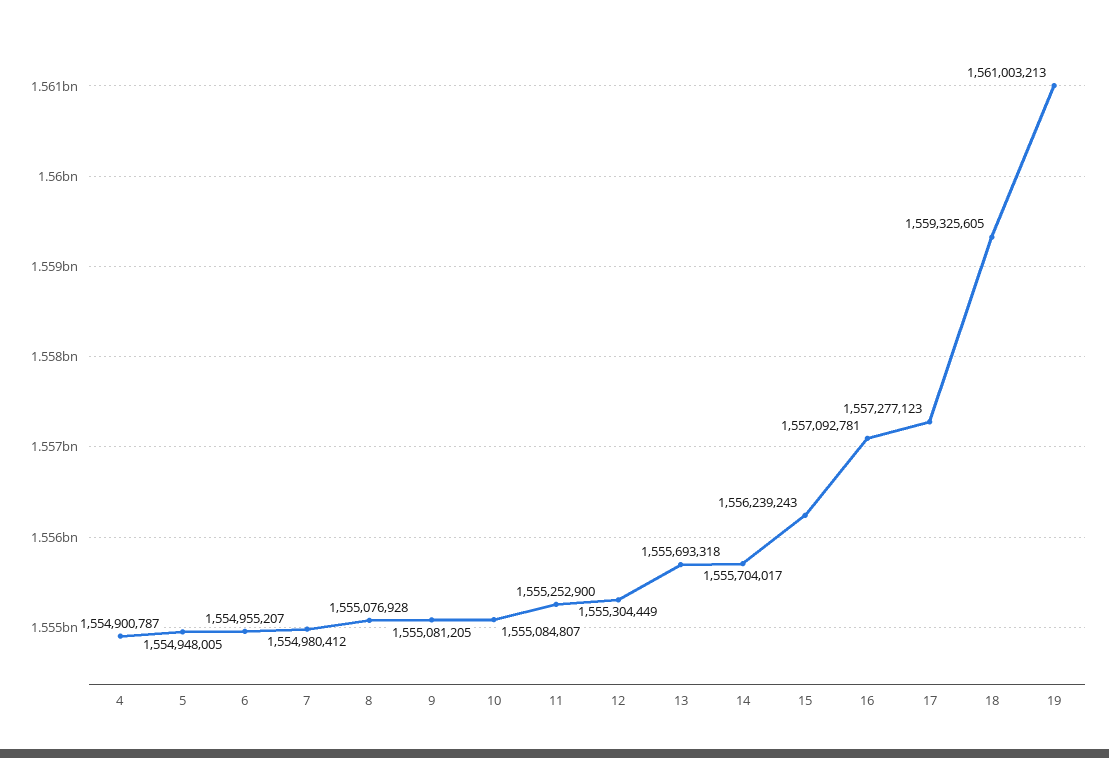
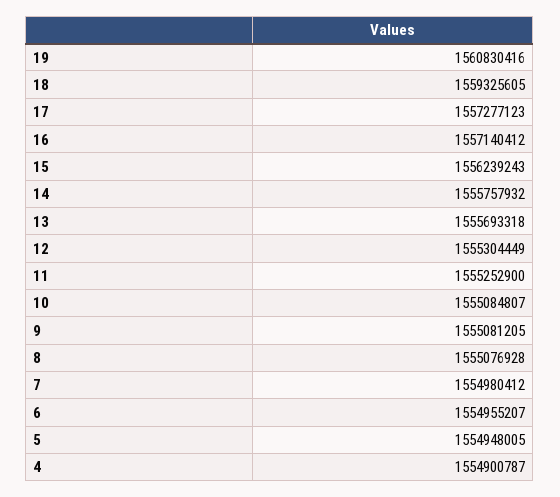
14: 1555704017 -> 1555757932
16: 1557092781 -> 1557140412
19: 1561003213 -> 1560830416

